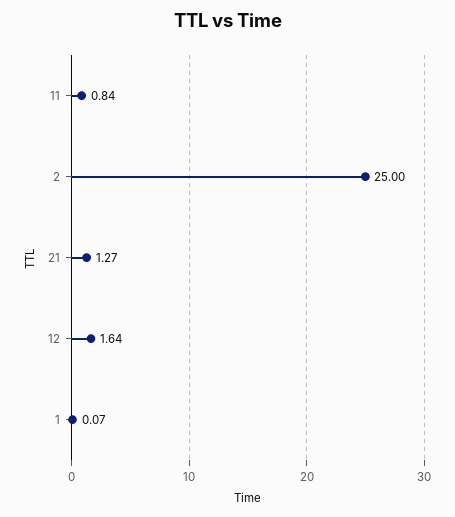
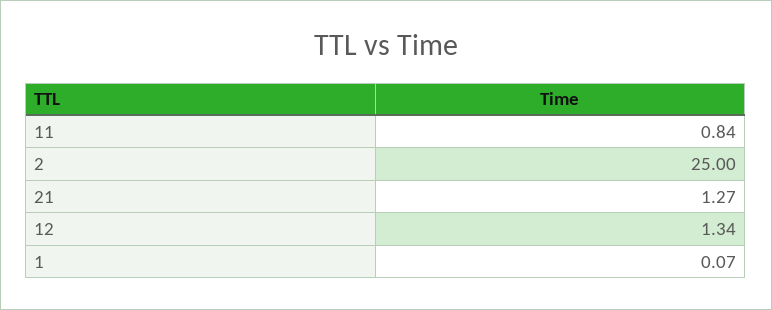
12: 1.64 -> 1.34

